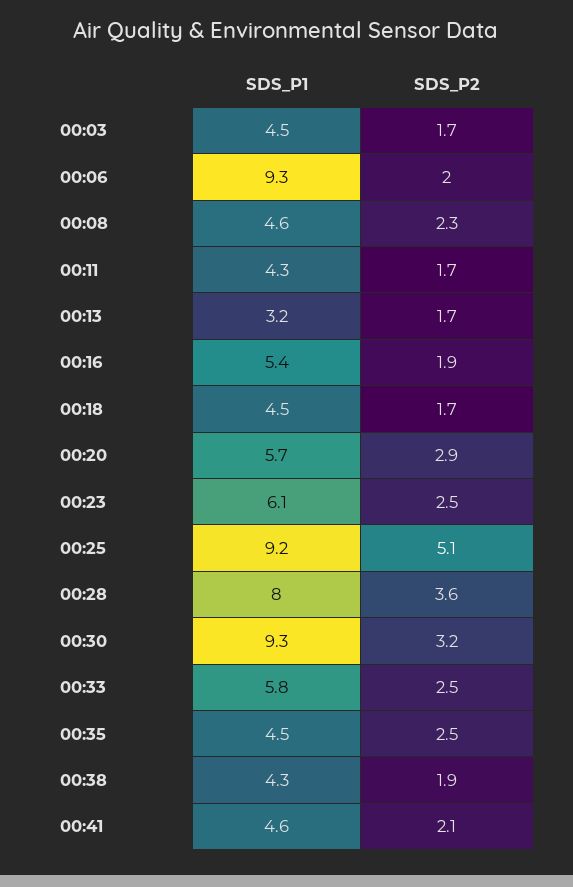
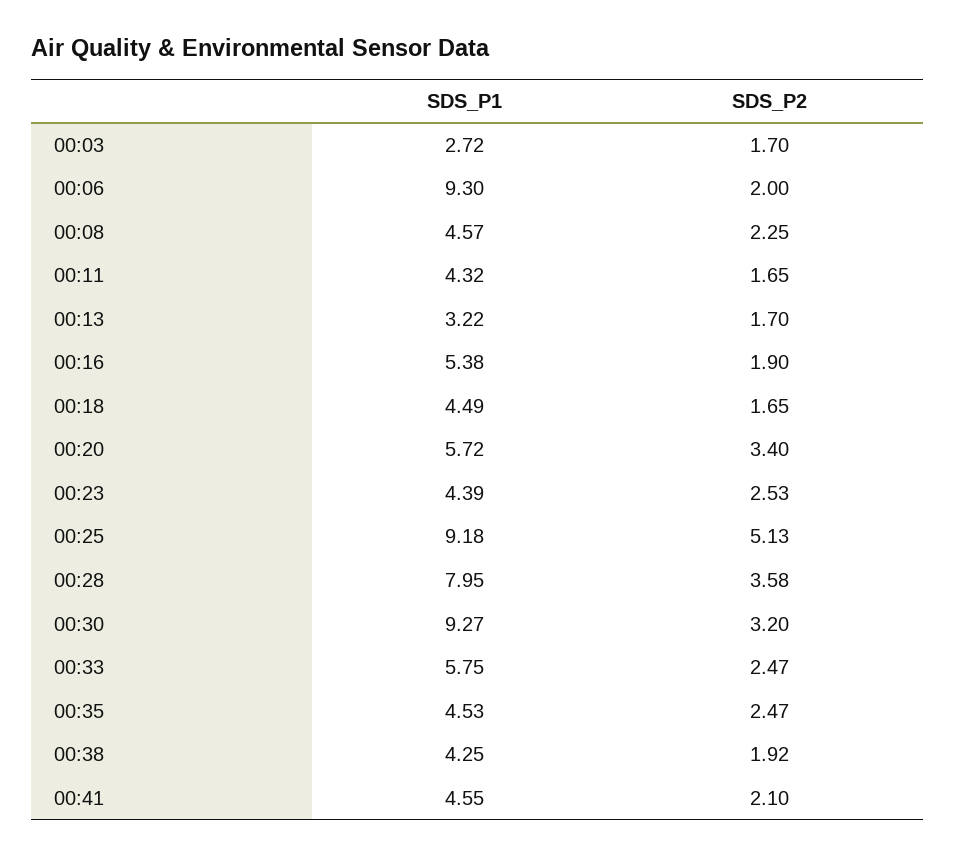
SDS_P1, 00:03: 4.5 -> 2.72
SDS_P2, 00:20: 2.9 -> 3.4
SDS_P1, 00:23: 6.1 -> 4.39

